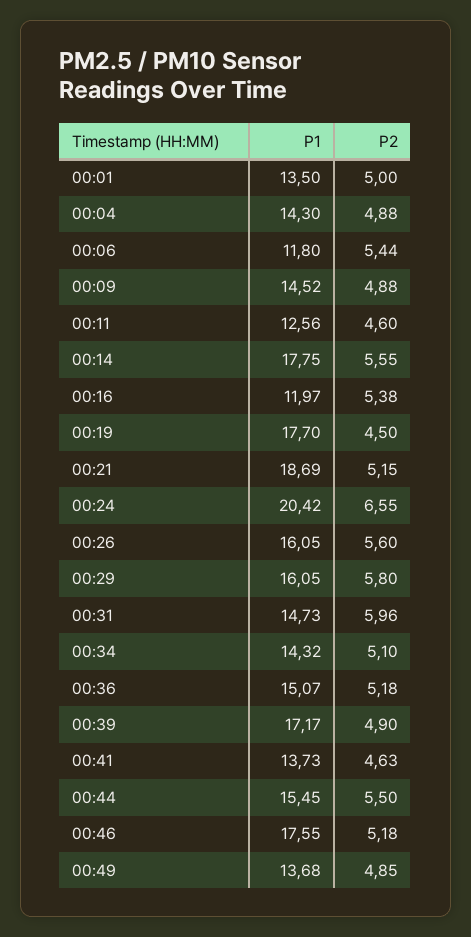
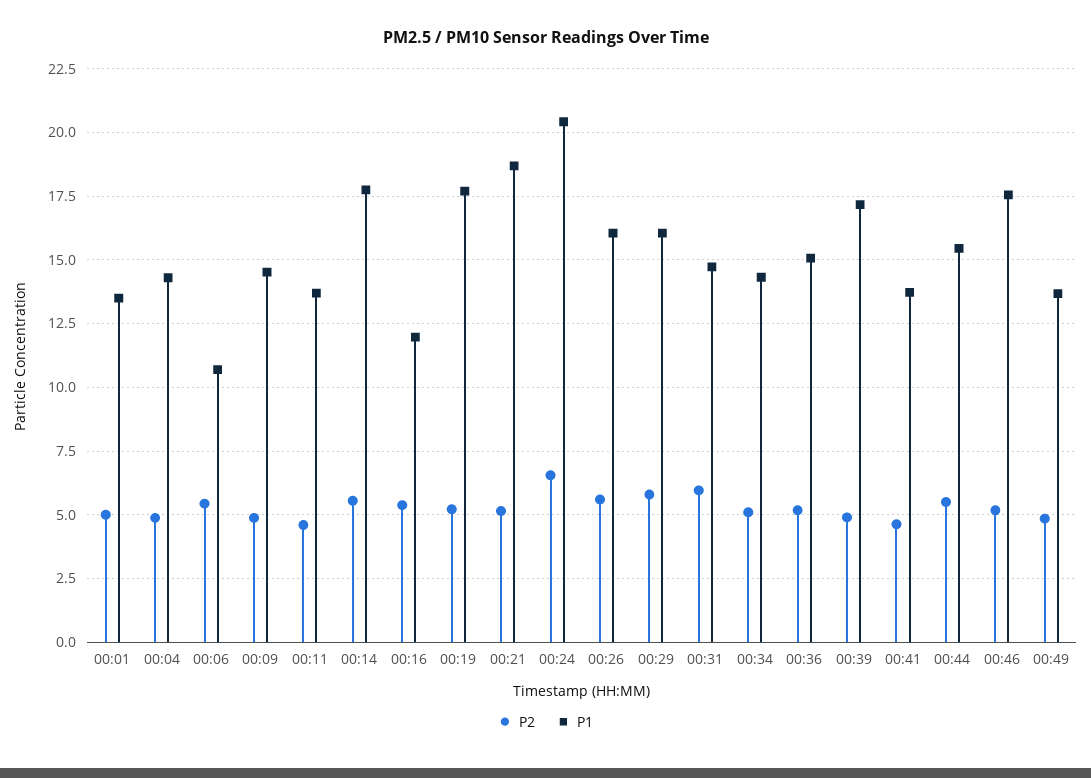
P1, 00:06: 11.8 -> 10.75
P1, 00:11: 12.56 -> 13.75
P2, 00:19: 4.5 -> 5.25

